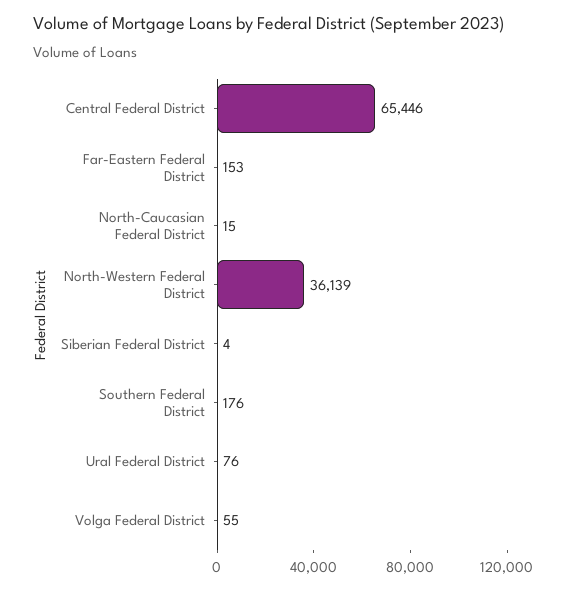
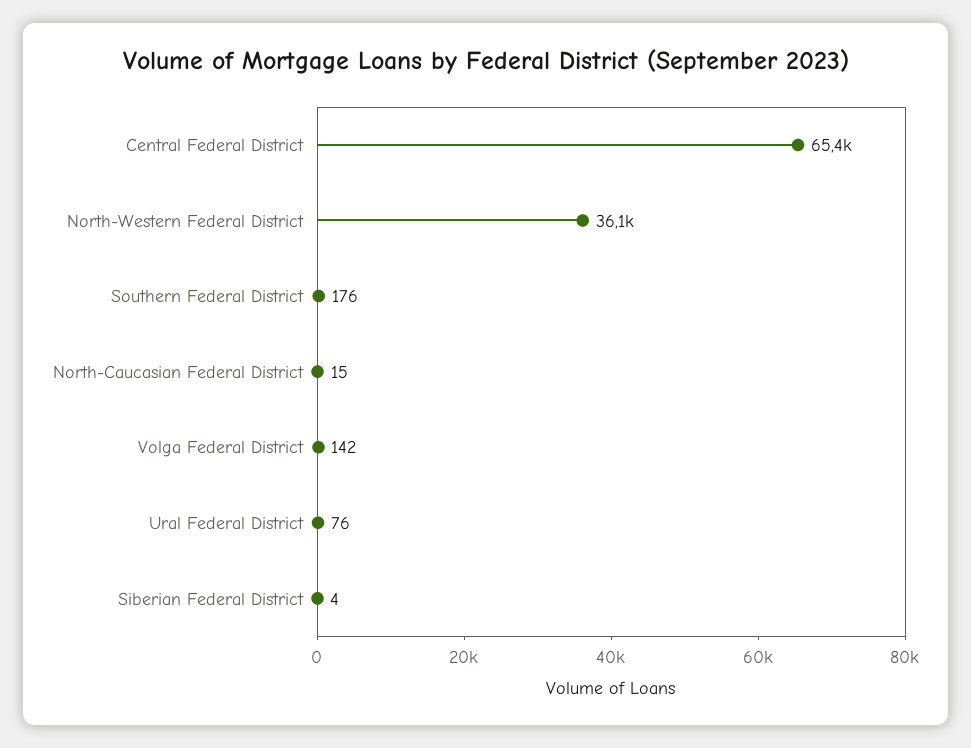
Far-Eastern Federal District: 153 -> none
Volga Federal District: 55 -> 142

